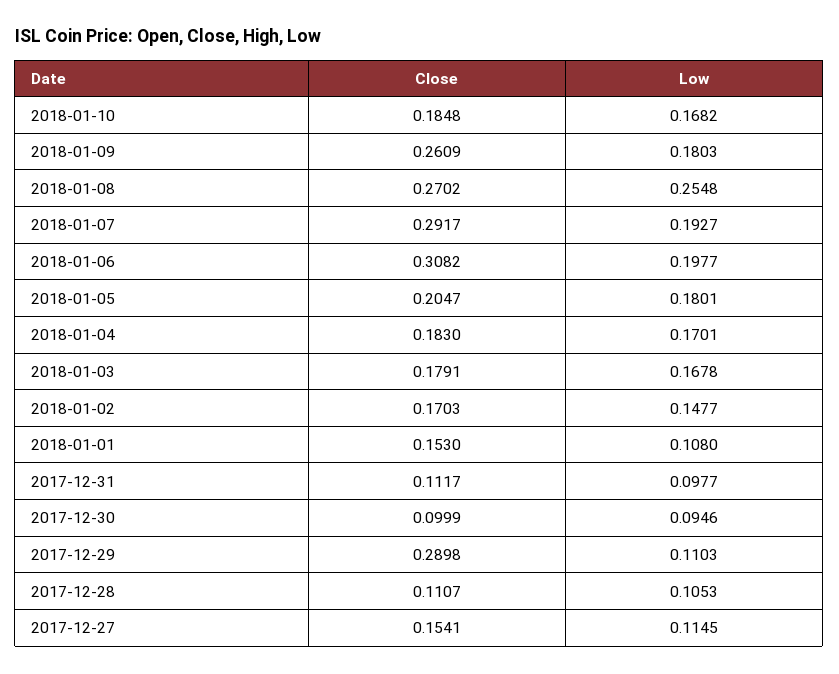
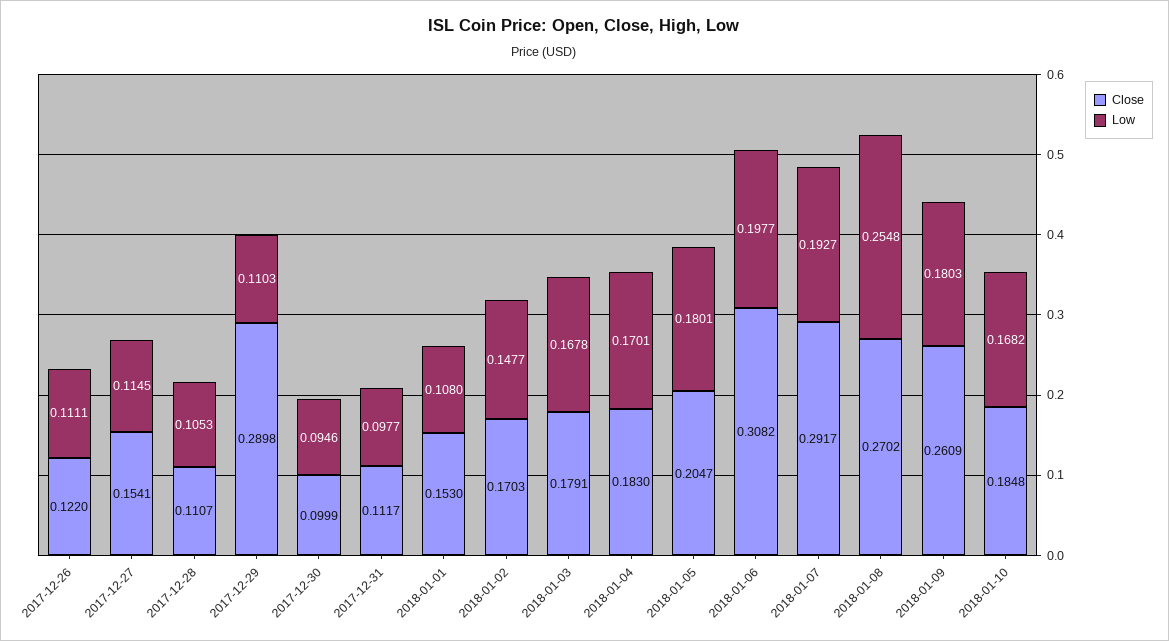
Close, 2017-12-26: none -> 0.122
Low, 2017-12-26: none -> 0.1111

